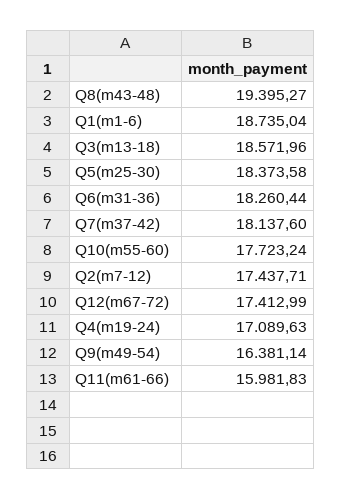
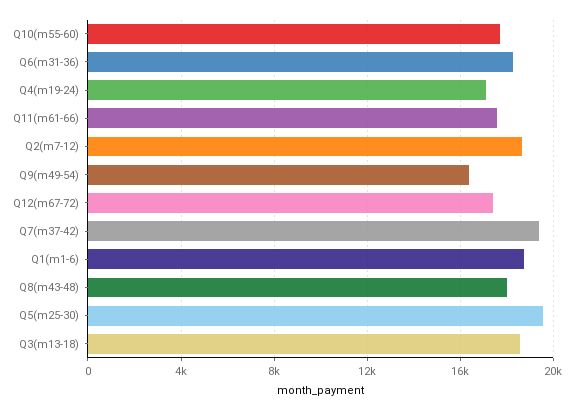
Q8(m43-48): 19395.27 -> 18000
Q5(m25-30): 18373.58 -> 19500
Q7(m37-42): 18137.6 -> 19500
Q2(m7-12): 17437.71 -> 18500
Q11(m61-66): 15981.83 -> 17500

